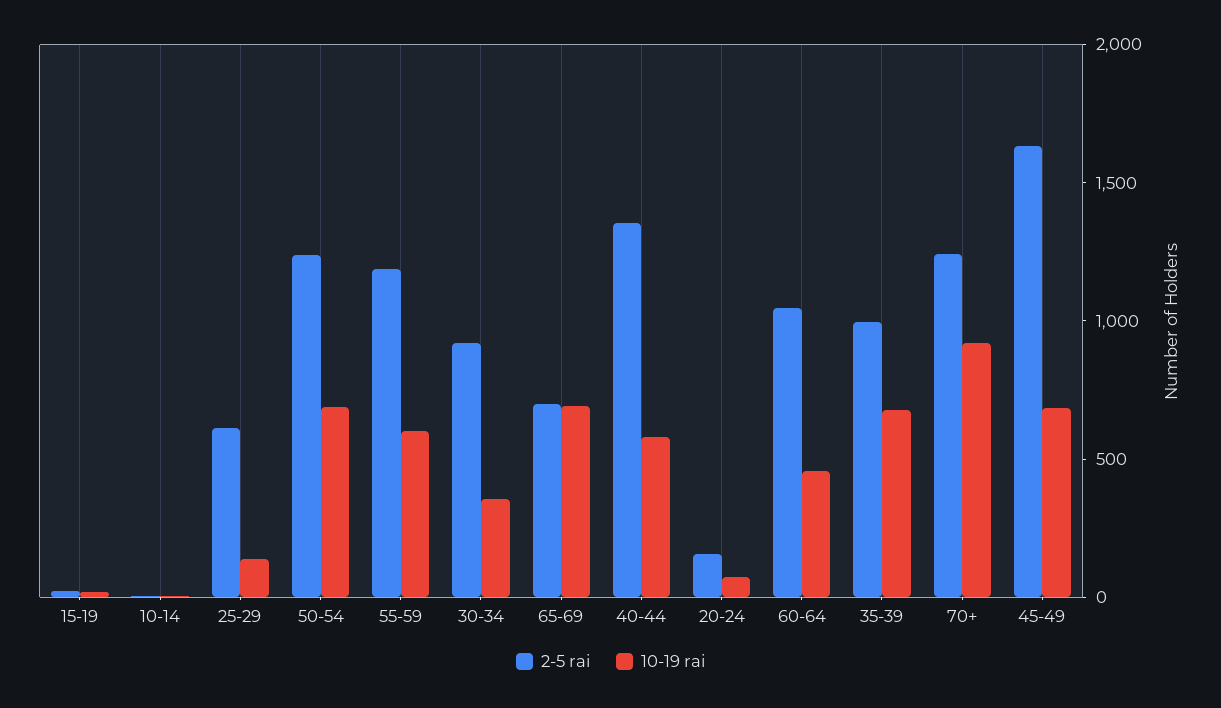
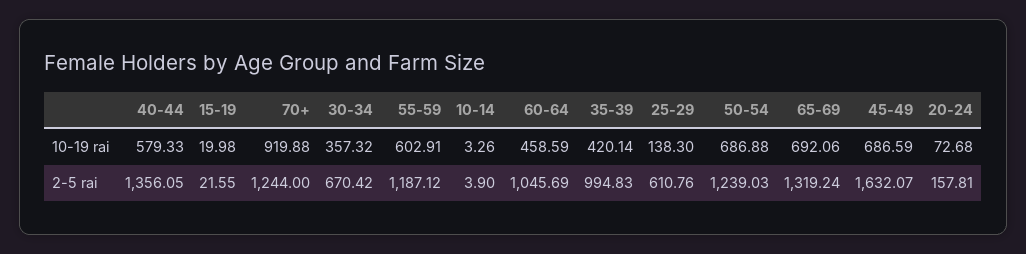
2-5 rai, 30-34: 900 -> 670.42
2-5 rai, 65-69: 700 -> 1319.24
10-19 rai, 35-39: 700 -> 420.14

